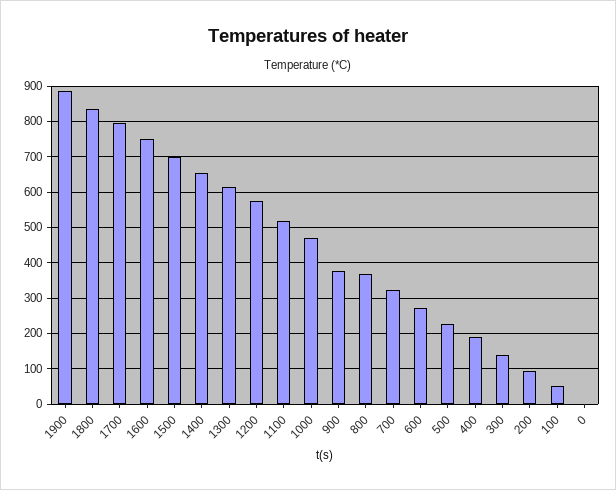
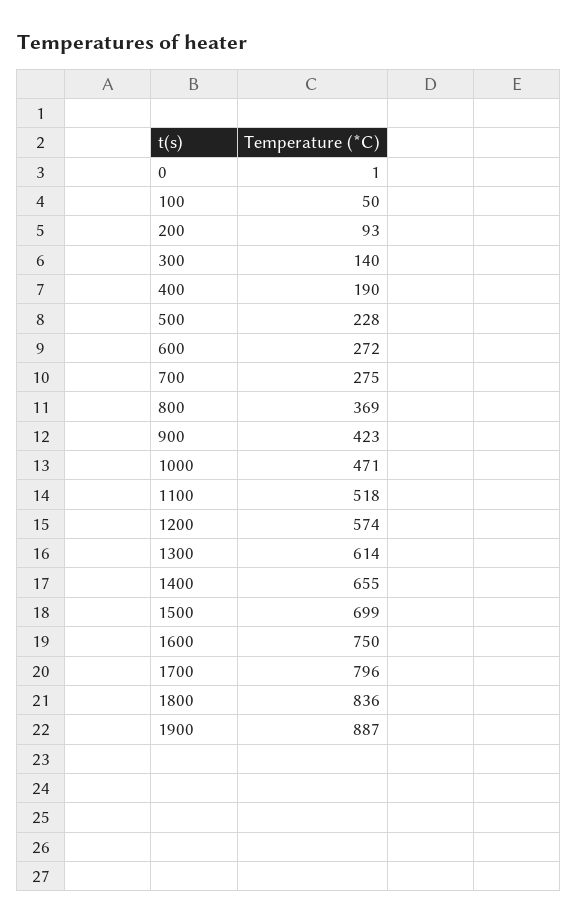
900: 380 -> 423
700: 320 -> 275

